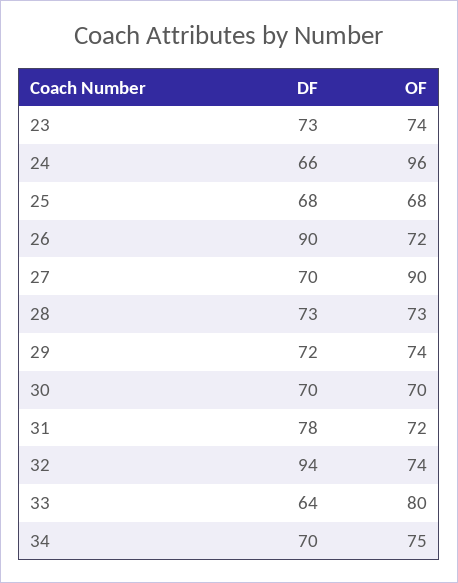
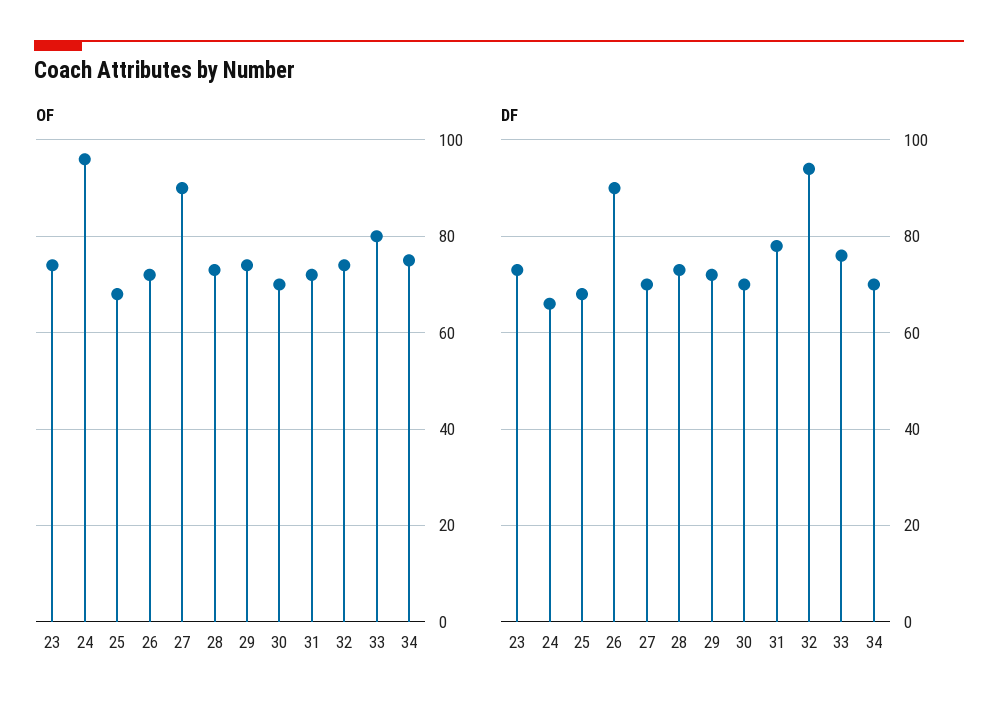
DF, 33: 64 -> 75

